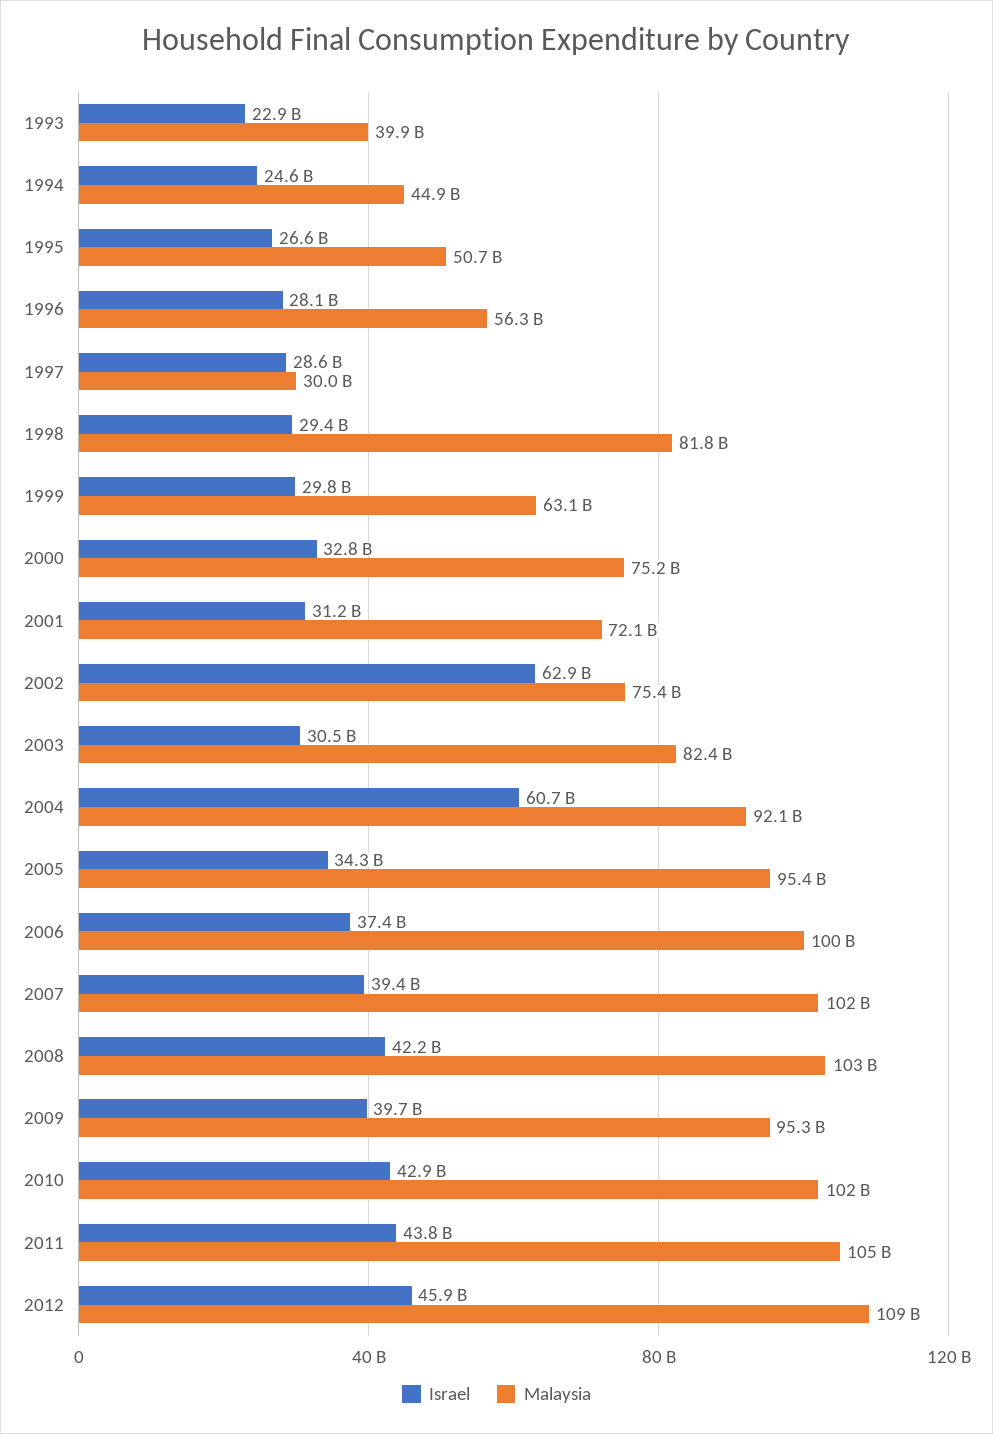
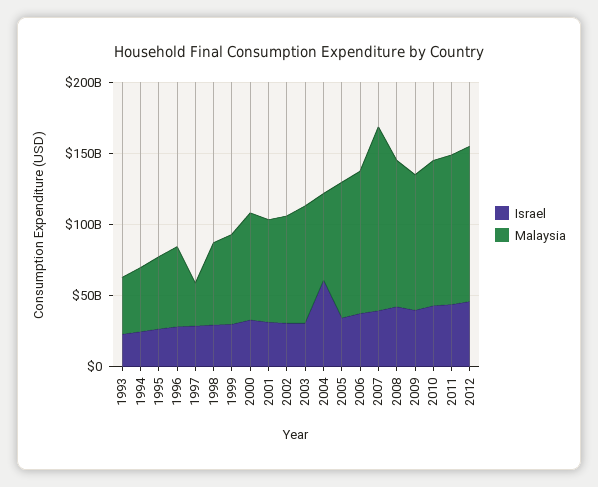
Malaysia, 1998: 81800000000 -> 60000000000
Israel, 2002: 62900000000 -> 30000000000
Malaysia, 2004: 92100000000 -> 60000000000
Malaysia, 2007: 102000000000 -> 130000000000

